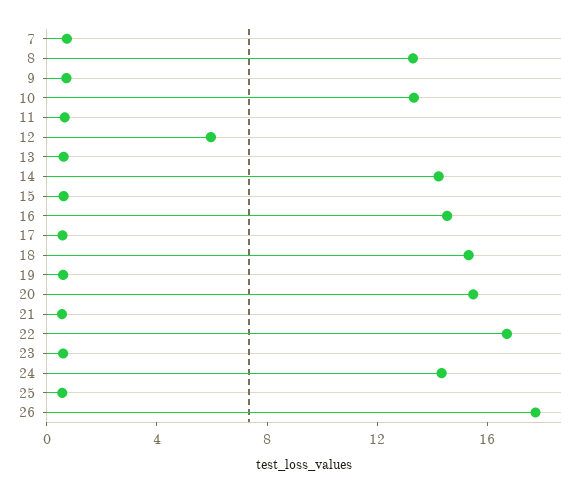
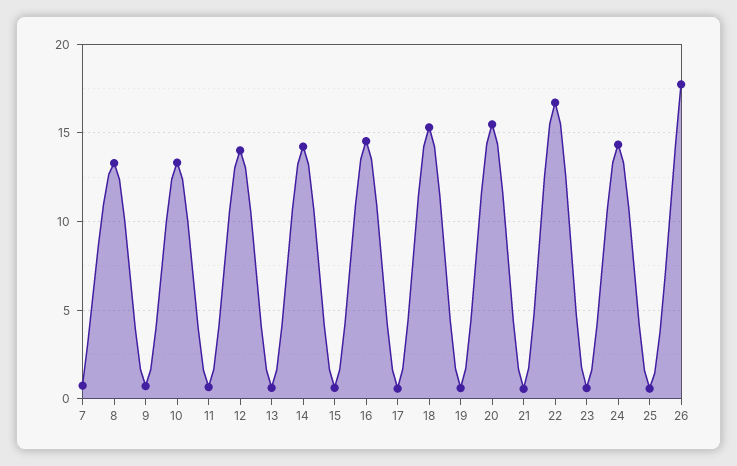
12: 6 -> 14

